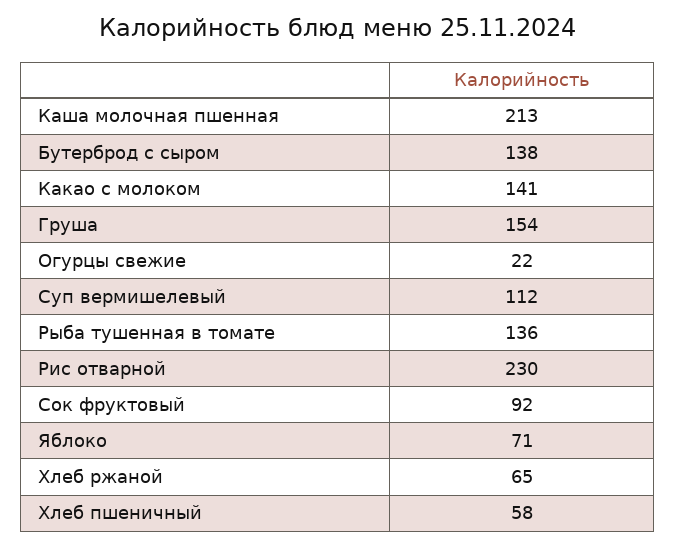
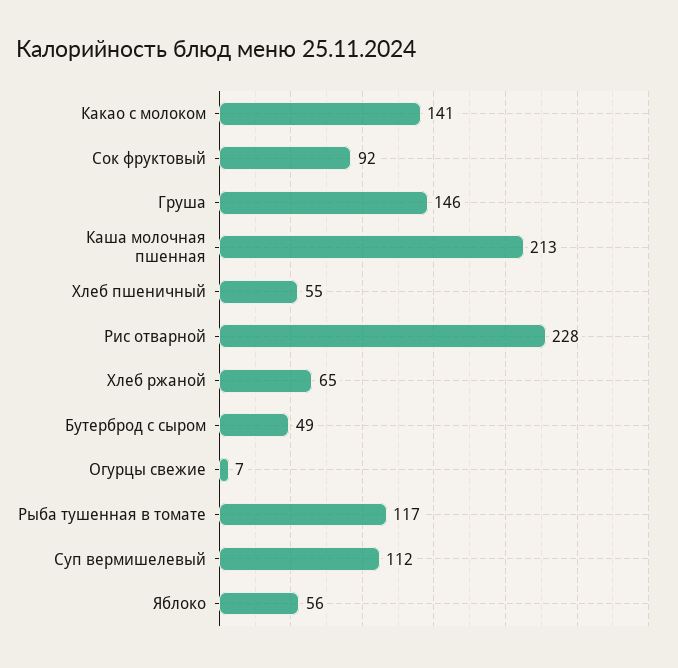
Бутерброд с сыром: 138 -> 49
Груша: 154 -> 146
Огурцы свежие: 22 -> 7
Рыба тушенная в томате: 136 -> 117
Рис отварной: 230 -> 228
Яблоко: 71 -> 56
Хлеб пшеничный: 58 -> 55

